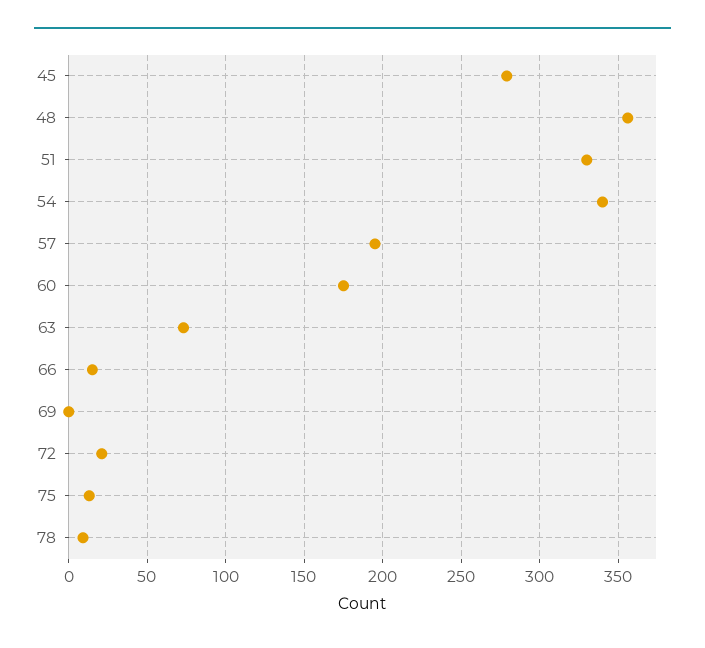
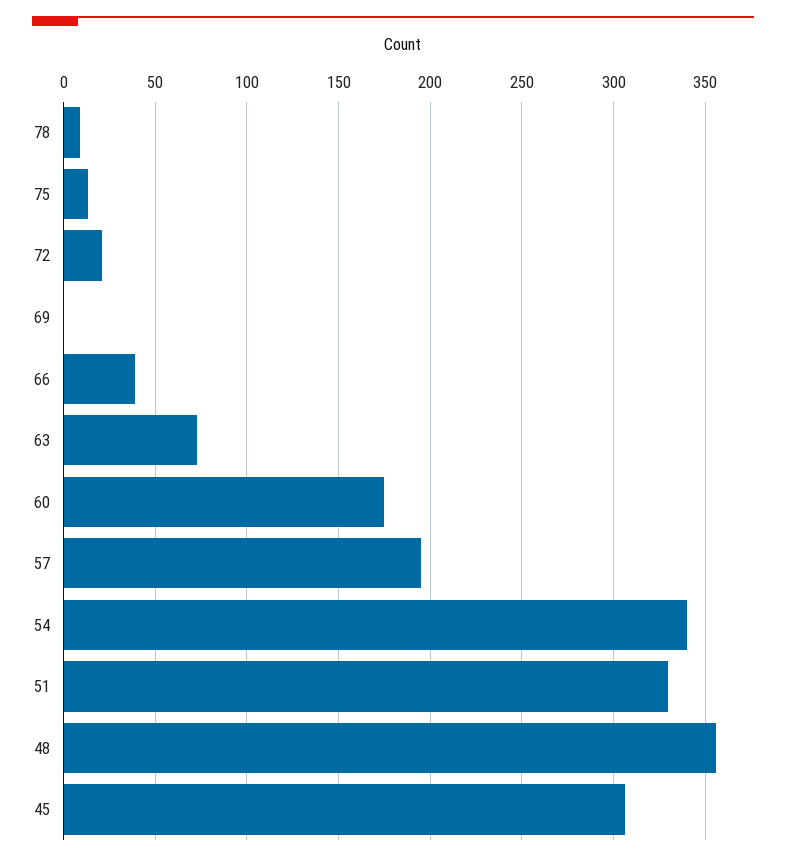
45: 280 -> 305
66: 15 -> 40

